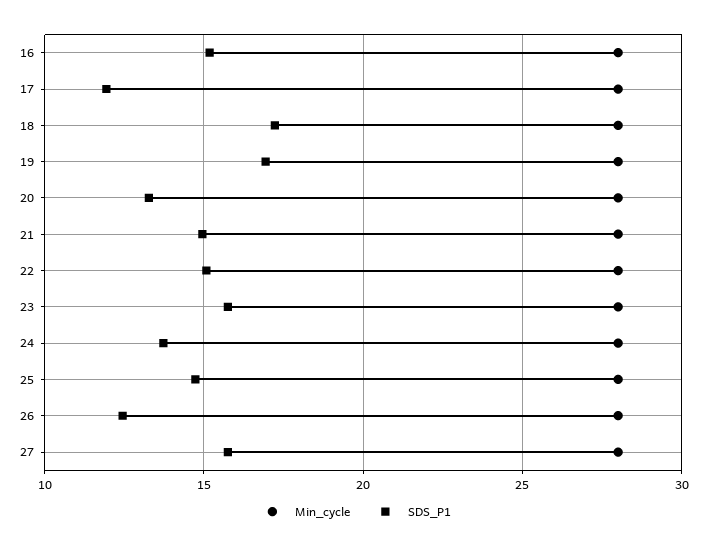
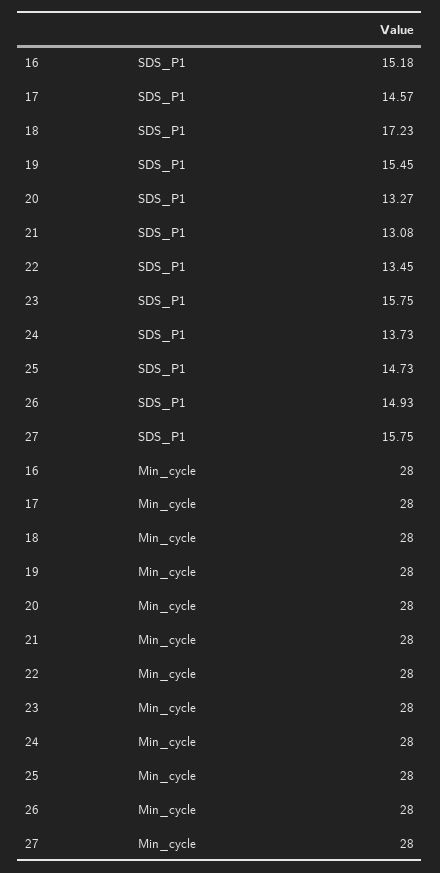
SDS_P1, 17: 12 -> 14.57
SDS_P1, 19: 17 -> 15.45
SDS_P1, 21: 15 -> 13.08
SDS_P1, 22: 15 -> 13.45
SDS_P1, 26: 12.5 -> 14.93

